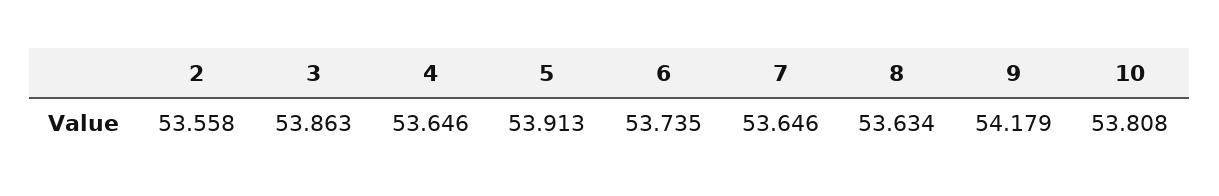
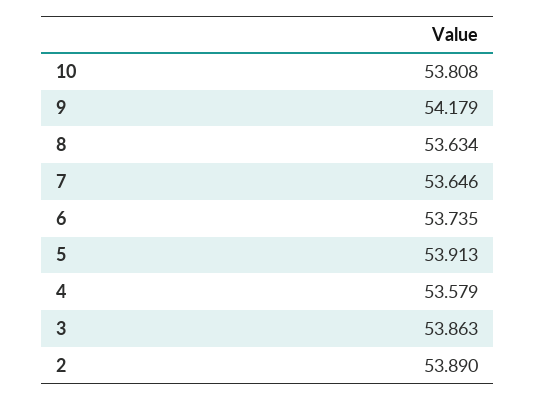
2: 53.558 -> 53.89
4: 53.646 -> 53.579

